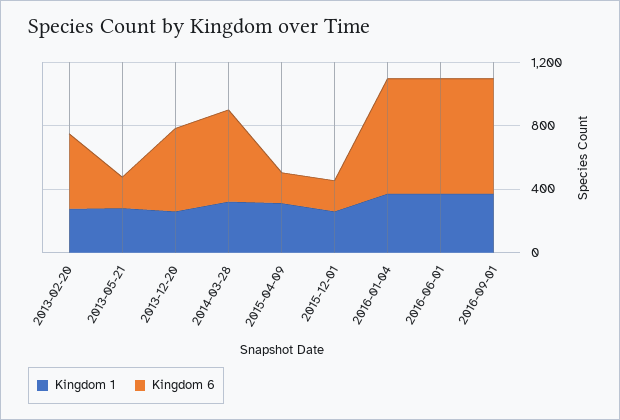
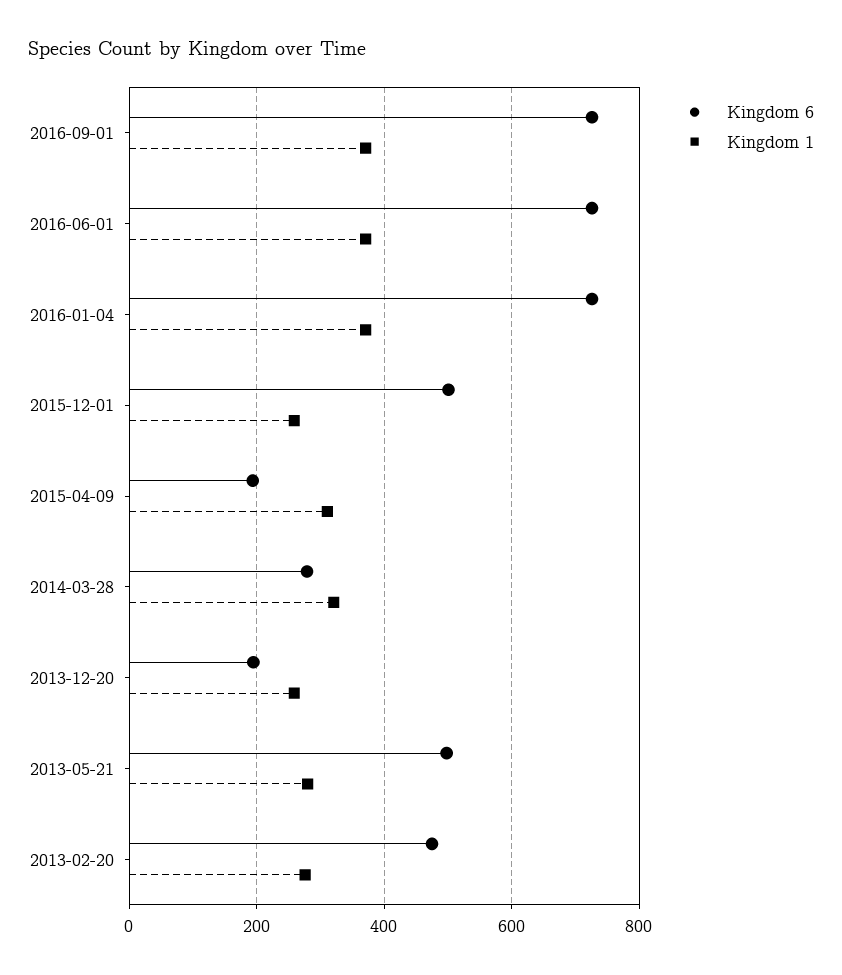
Kingdom 6, 2013-05-21: 200 -> 500
Kingdom 6, 2013-12-20: 500 -> 200
Kingdom 6, 2014-03-28: 600 -> 280
Kingdom 6, 2015-12-01: 200 -> 500

